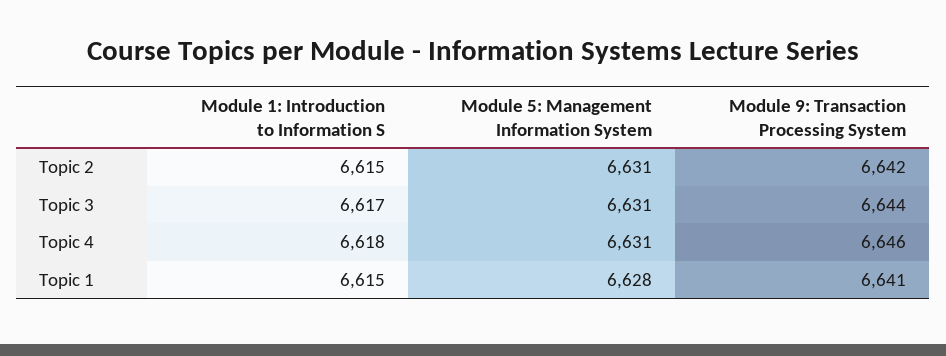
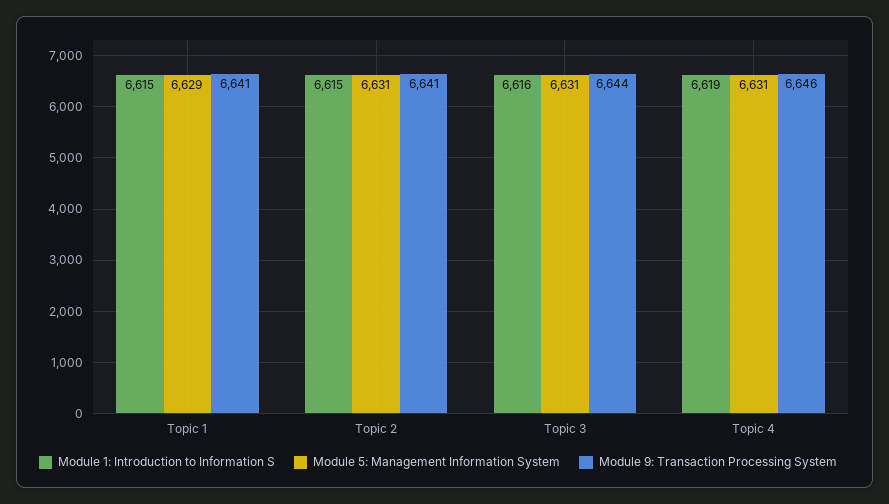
Module 9: Transaction Processing System, Topic 2: 6642 -> 6641
Module 1: Introduction to Information S, Topic 3: 6617 -> 6616
Module 1: Introduction to Information S, Topic 4: 6618 -> 6619
Module 5: Management Information System, Topic 1: 6628 -> 6629

